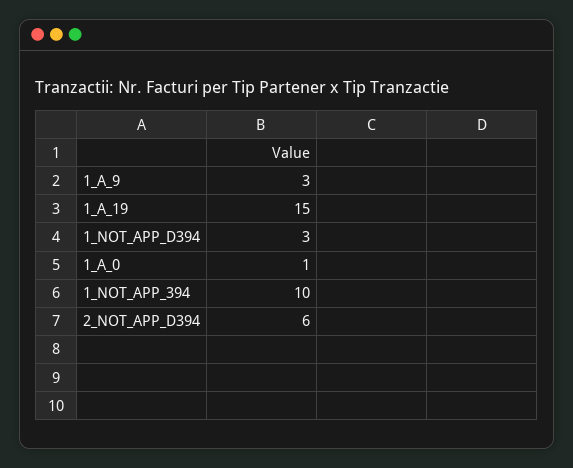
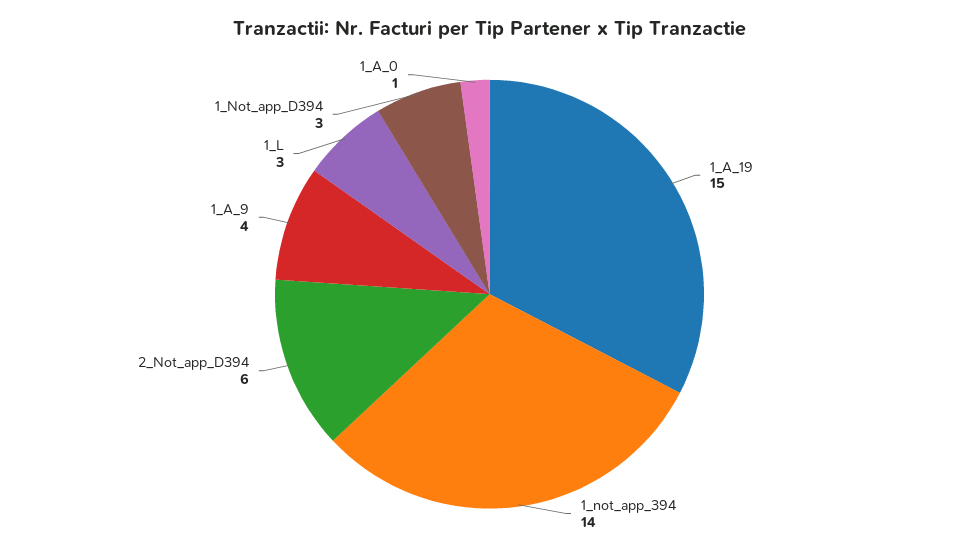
1_A_9: 3 -> 4
1_NOT_APP_394: 10 -> 14
1_L: none -> 3

